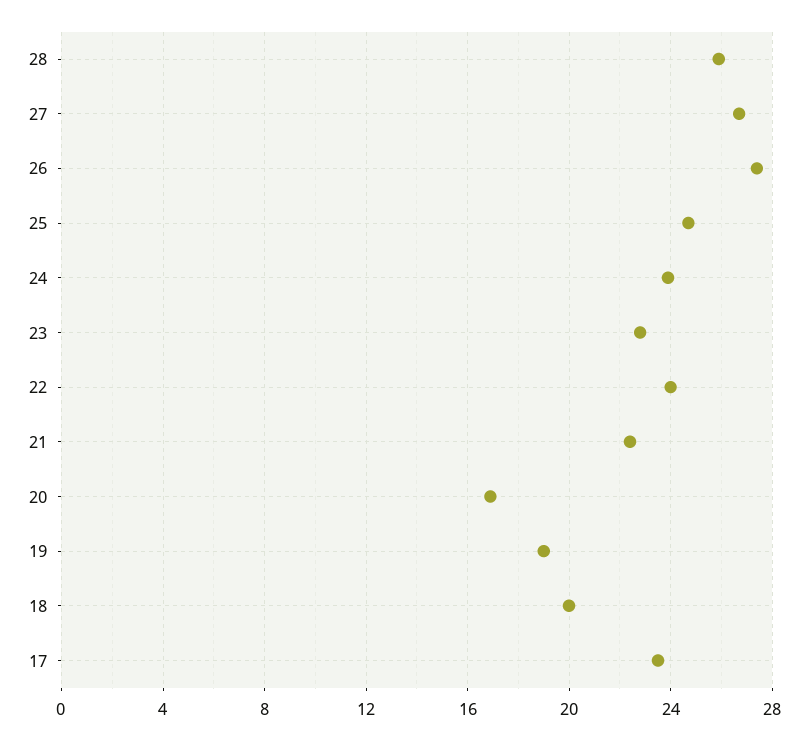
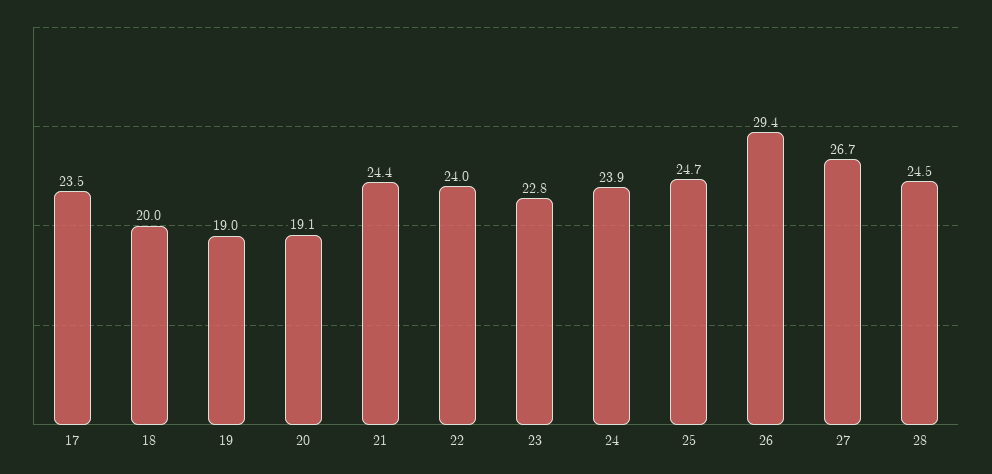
28: 26 -> 24.5
26: 27.5 -> 29.4
21: 22.5 -> 24.4
20: 17 -> 19.1

